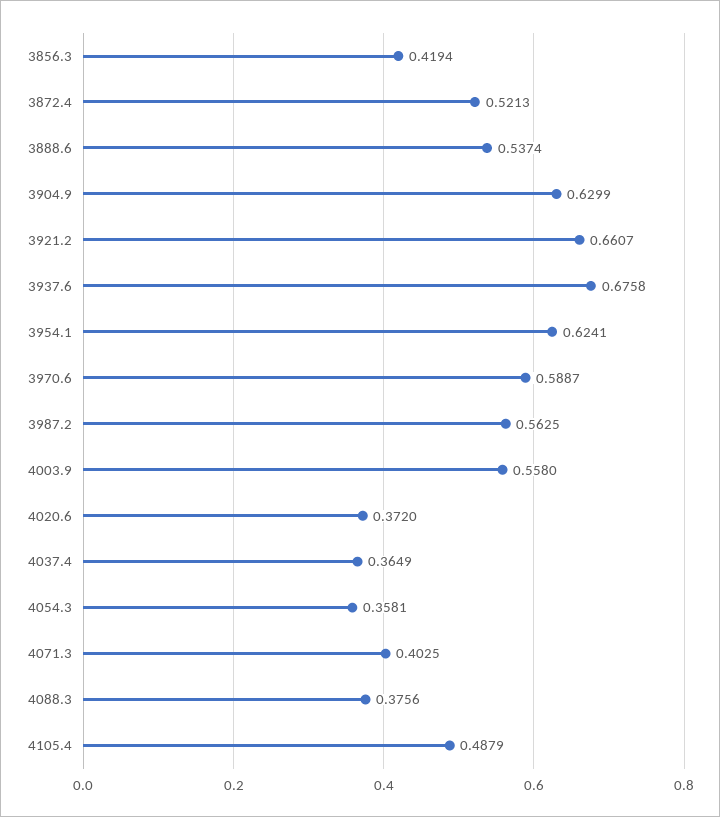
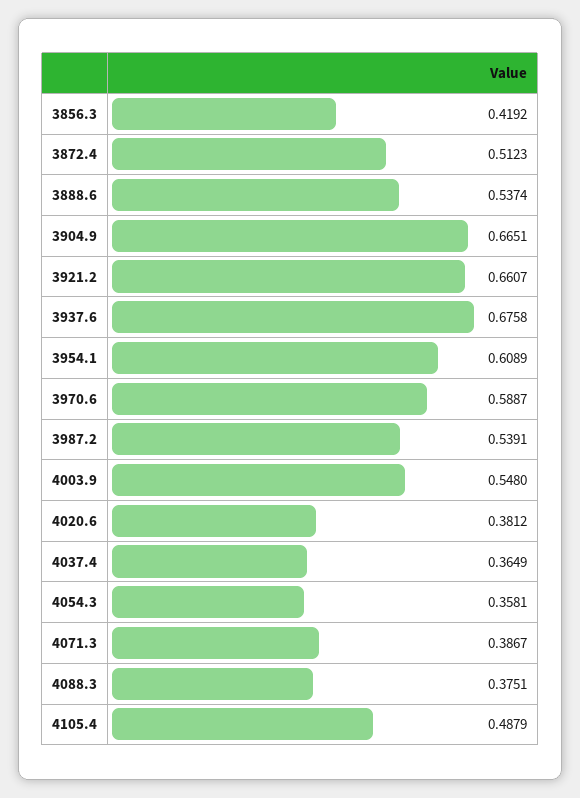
3856.3: 0.4194 -> 0.4192
3872.4: 0.5213 -> 0.5123
3904.9: 0.6299 -> 0.6651
3954.1: 0.6241 -> 0.6089
3987.2: 0.5625 -> 0.5391
4003.9: 0.558 -> 0.548
4020.6: 0.372 -> 0.3812
4071.3: 0.4025 -> 0.3867
4088.3: 0.3756 -> 0.3751

